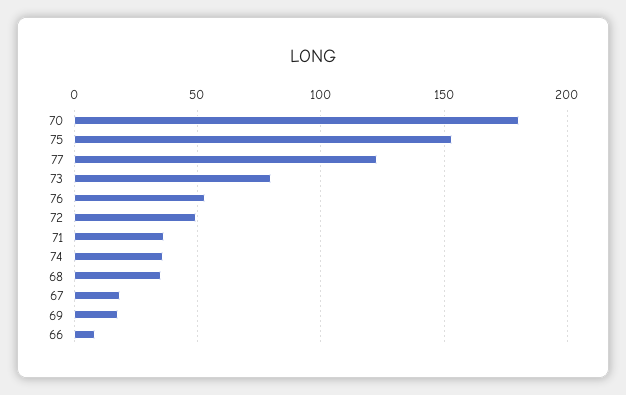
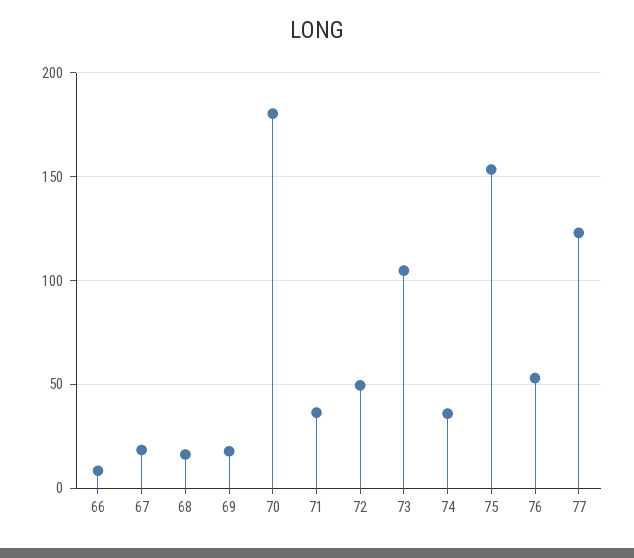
73: 80 -> 105
68: 35 -> 15

